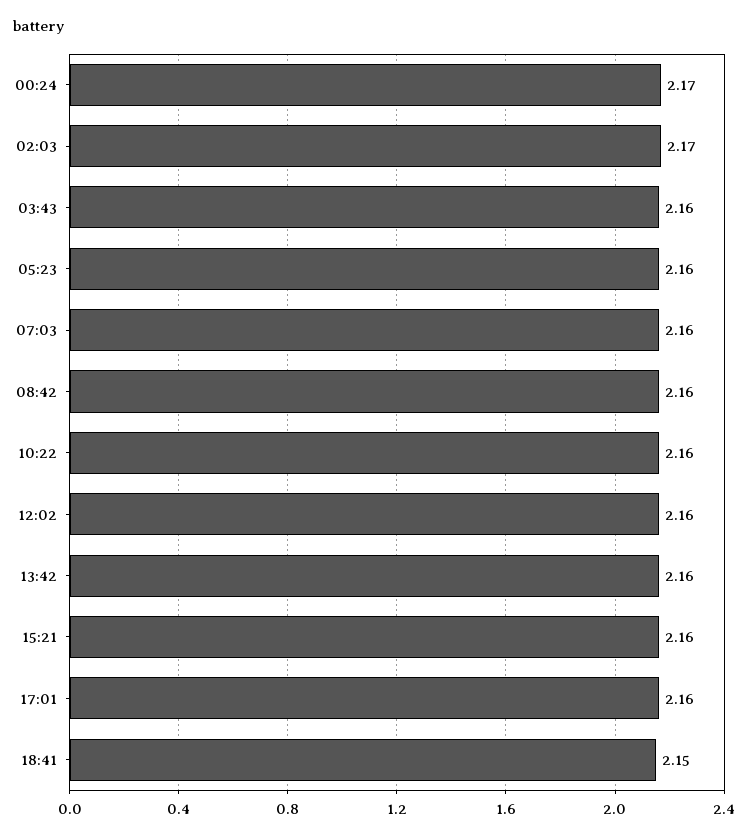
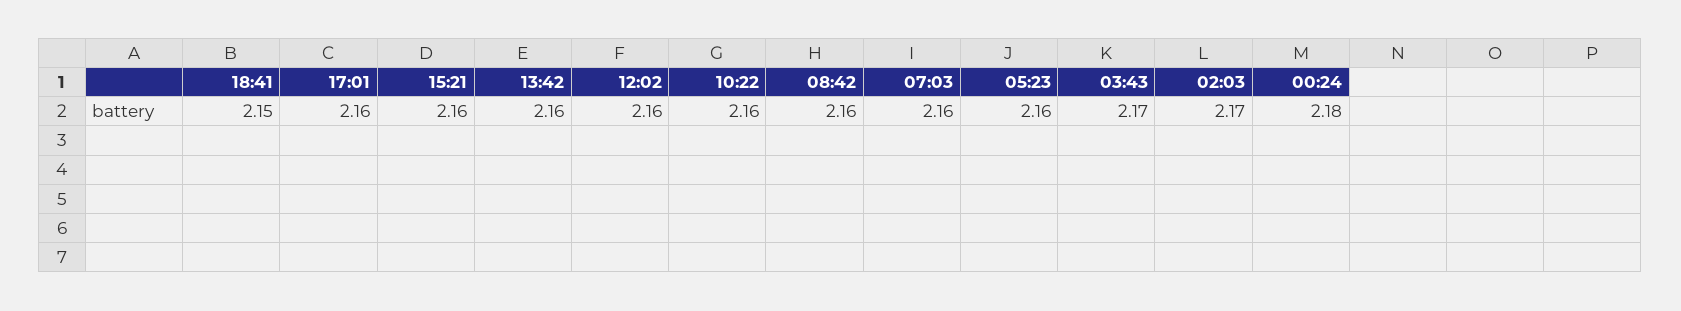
00:24: 2.17 -> 2.18
03:43: 2.16 -> 2.17

